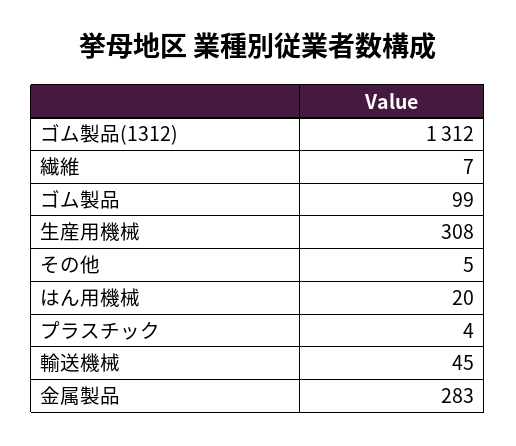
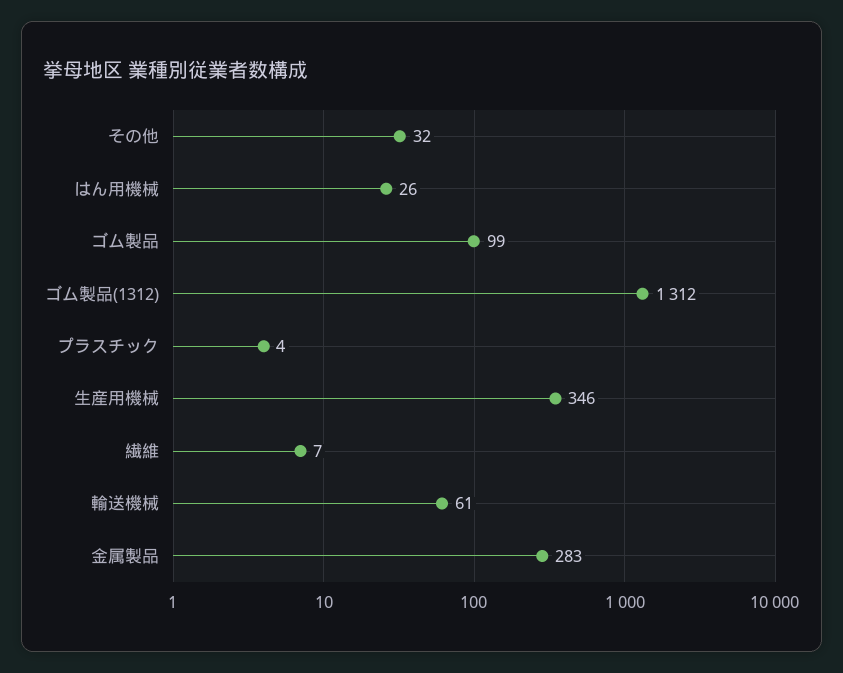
生産用機械: 308 -> 346
その他: 5 -> 32
はん用機械: 20 -> 26
輸送機械: 45 -> 61

